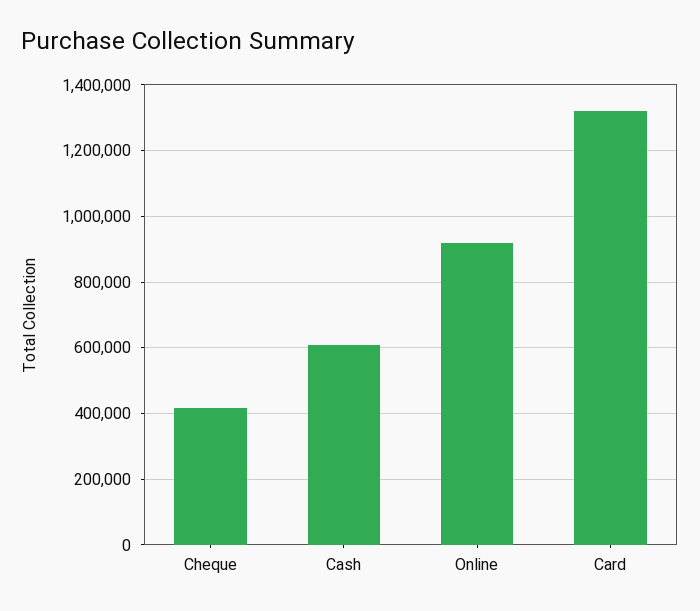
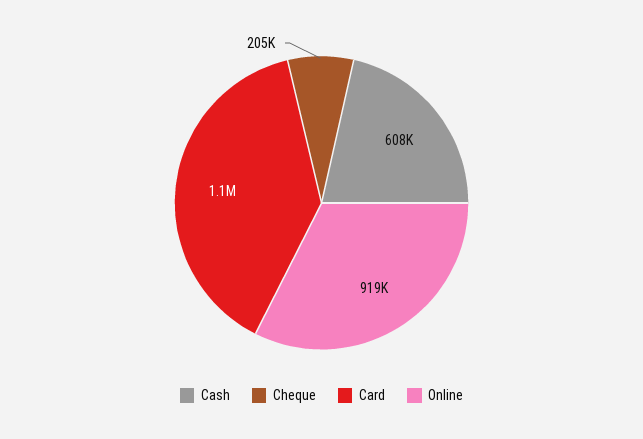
Cheque: 420000 -> 205000
Card: 1320000 -> 1100000

